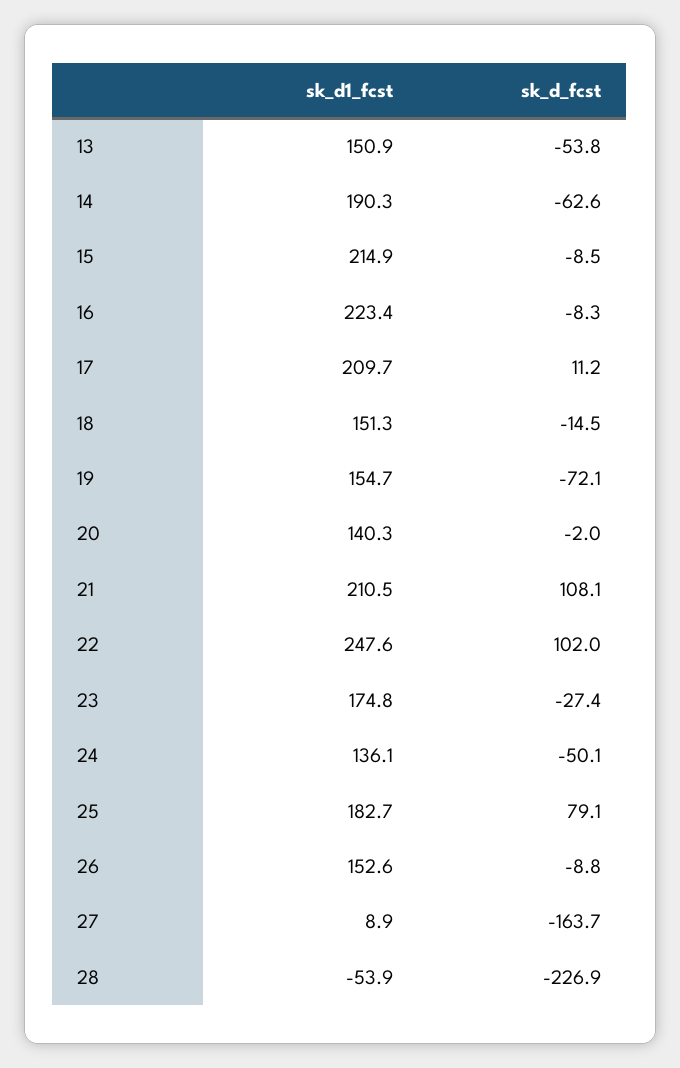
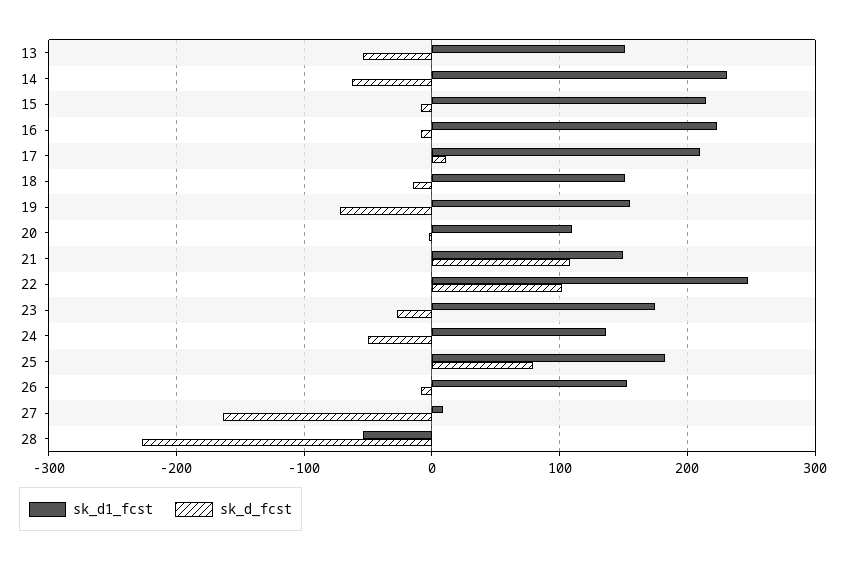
sk_d1_fcst, 14: 190.3 -> 230
sk_d1_fcst, 20: 140.3 -> 110
sk_d1_fcst, 21: 210.5 -> 150

